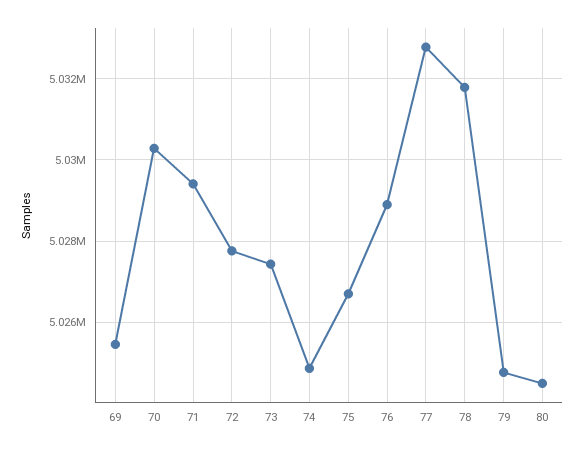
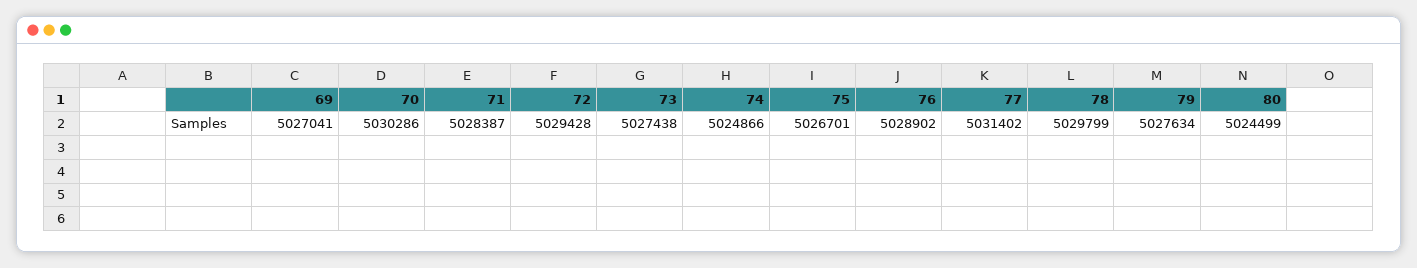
69: 5025400 -> 5027041
71: 5029400 -> 5028387
72: 5027800 -> 5029428
77: 5032800 -> 5031402
78: 5031800 -> 5029799
79: 5024800 -> 5027634

